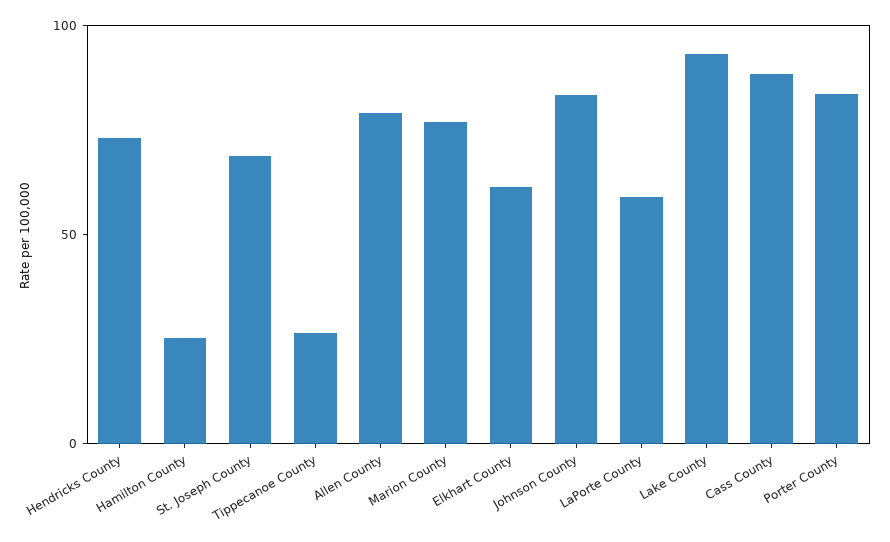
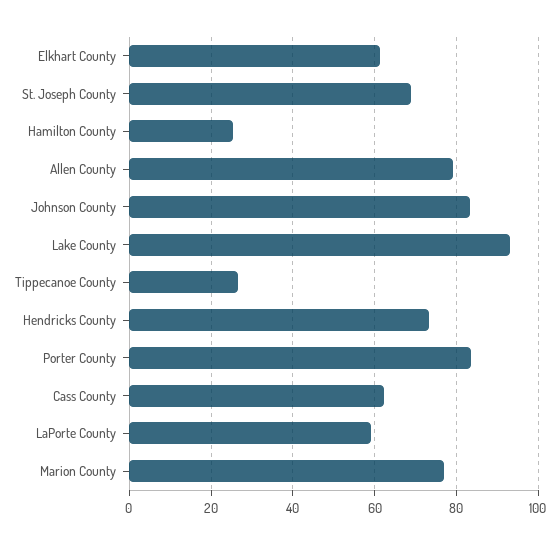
Cass County: 90 -> 62

